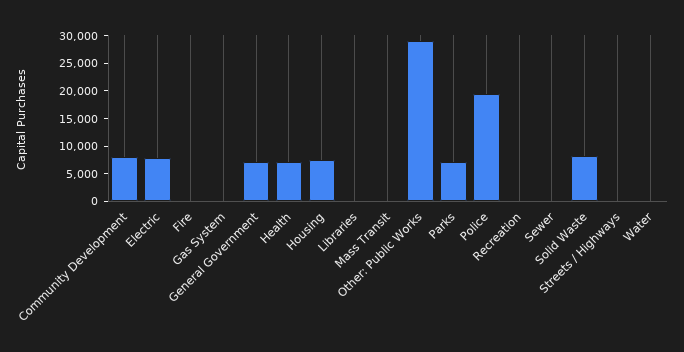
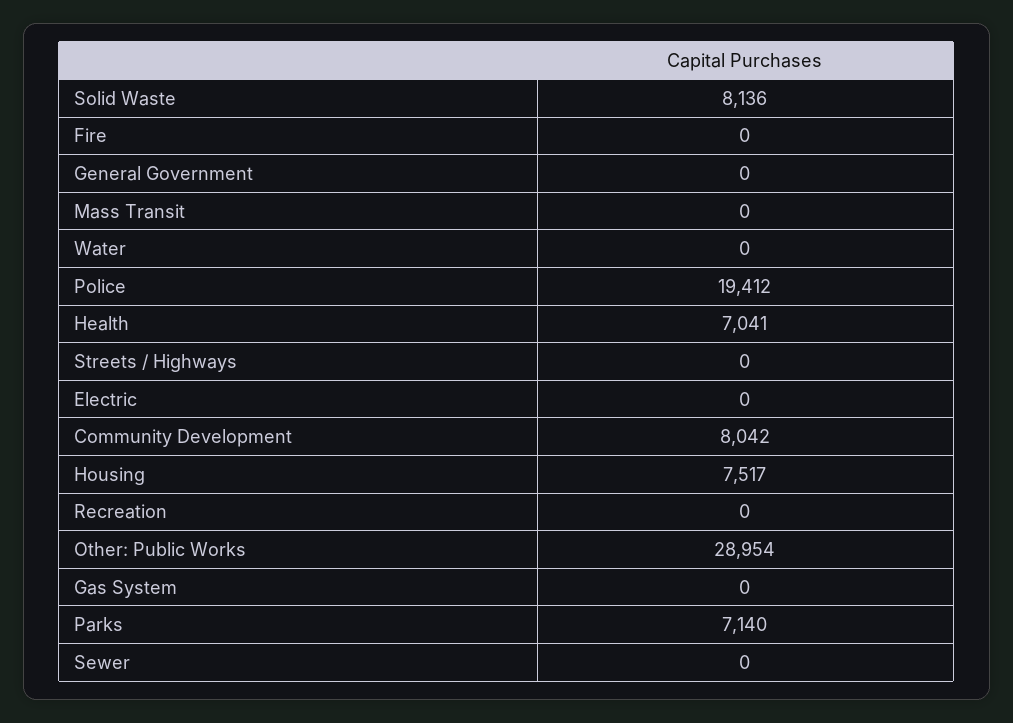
Electric: 7500 -> 0
General Government: 7500 -> 0
Libraries: 0 -> none

